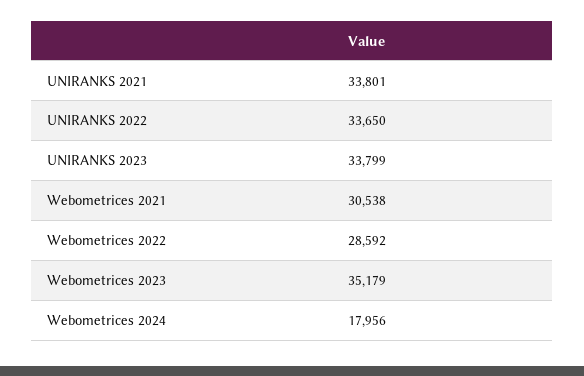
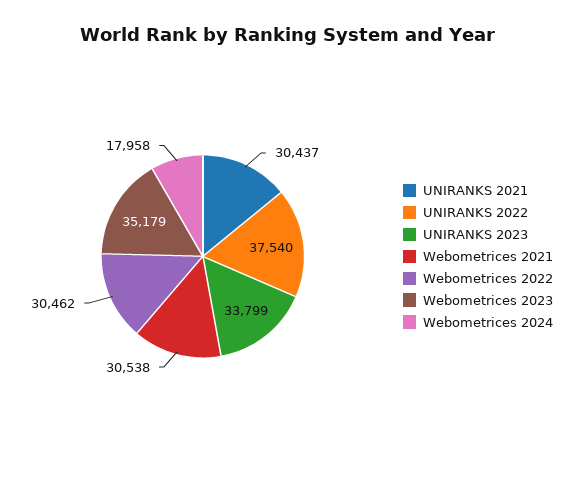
UNIRANKS 2021: 33801 -> 30437
UNIRANKS 2022: 33650 -> 37540
Webometrices 2022: 28592 -> 30462
Webometrices 2024: 17956 -> 17958

